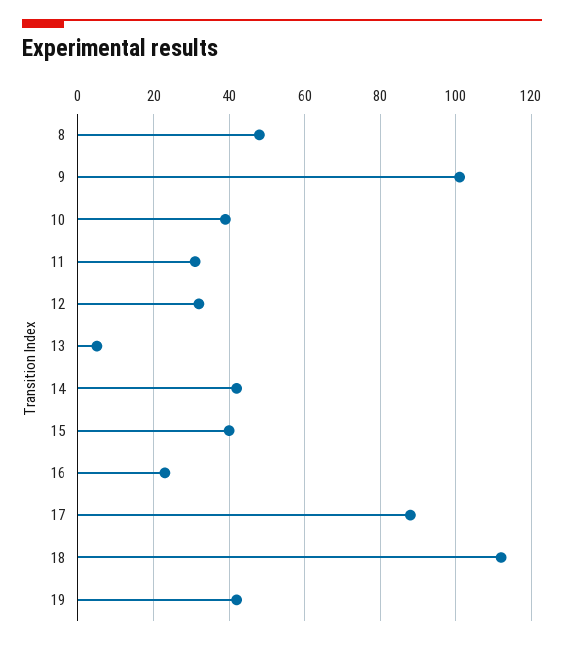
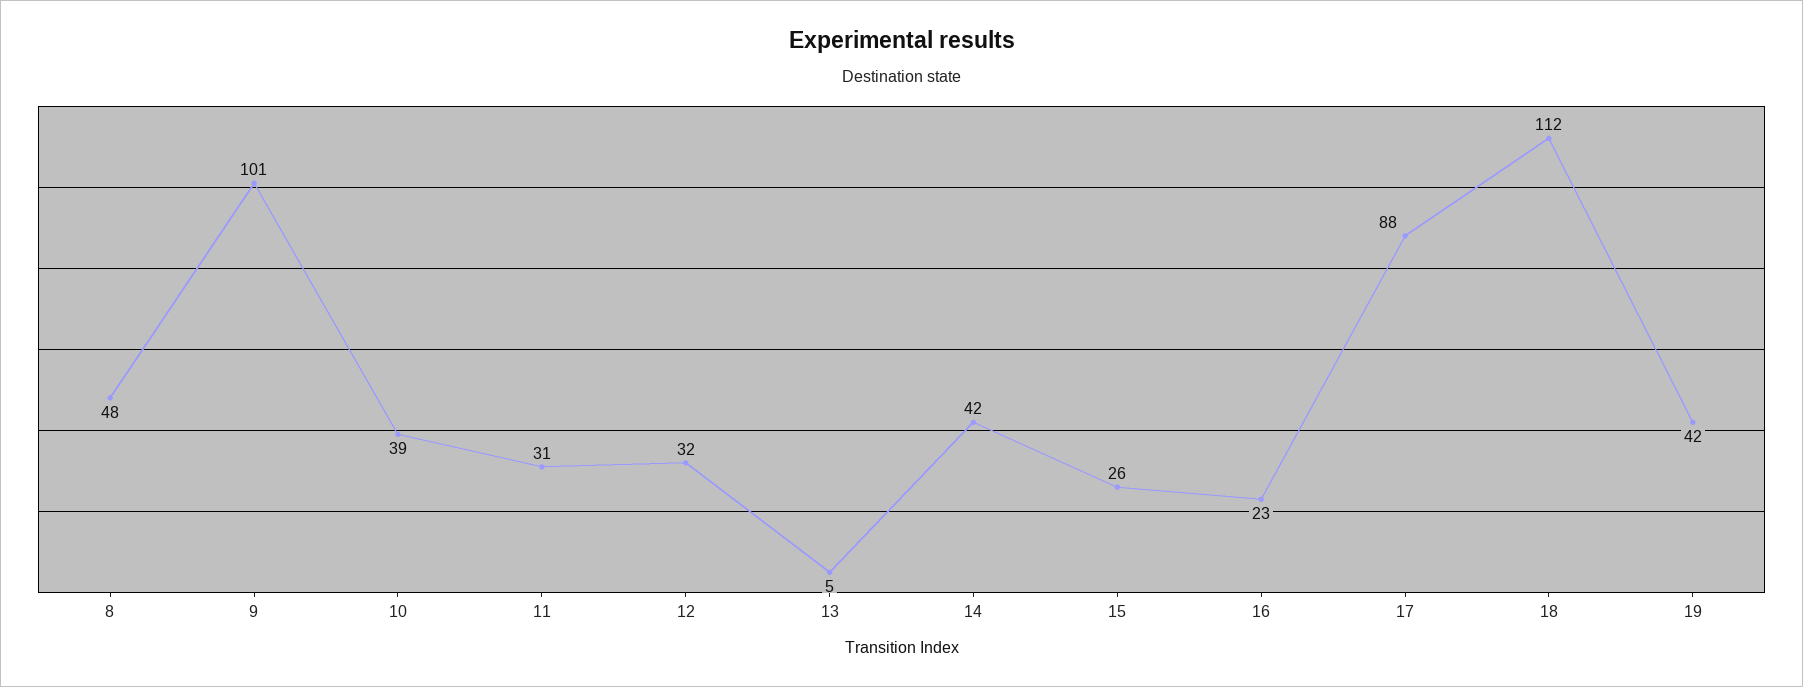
15: 40 -> 26

